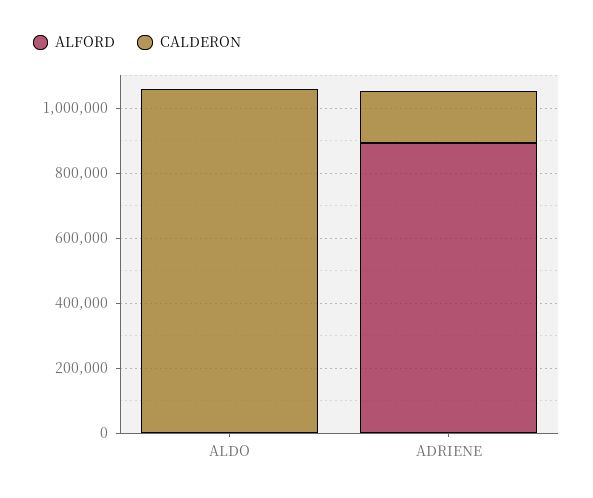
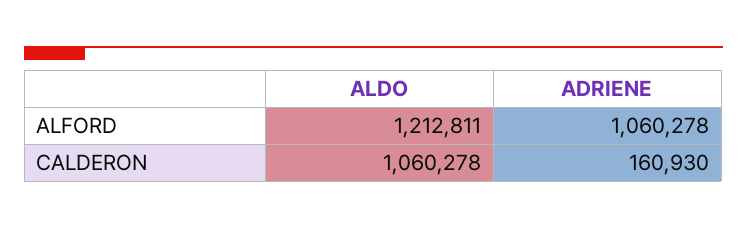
ALFORD, ALDO: 0 -> 1212811
ALFORD, ADRIENE: 900000 -> 1060278

